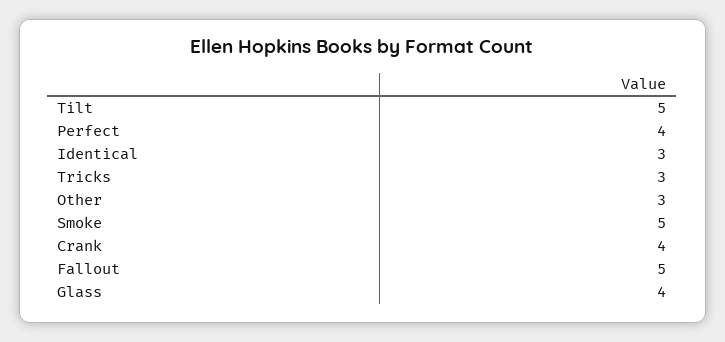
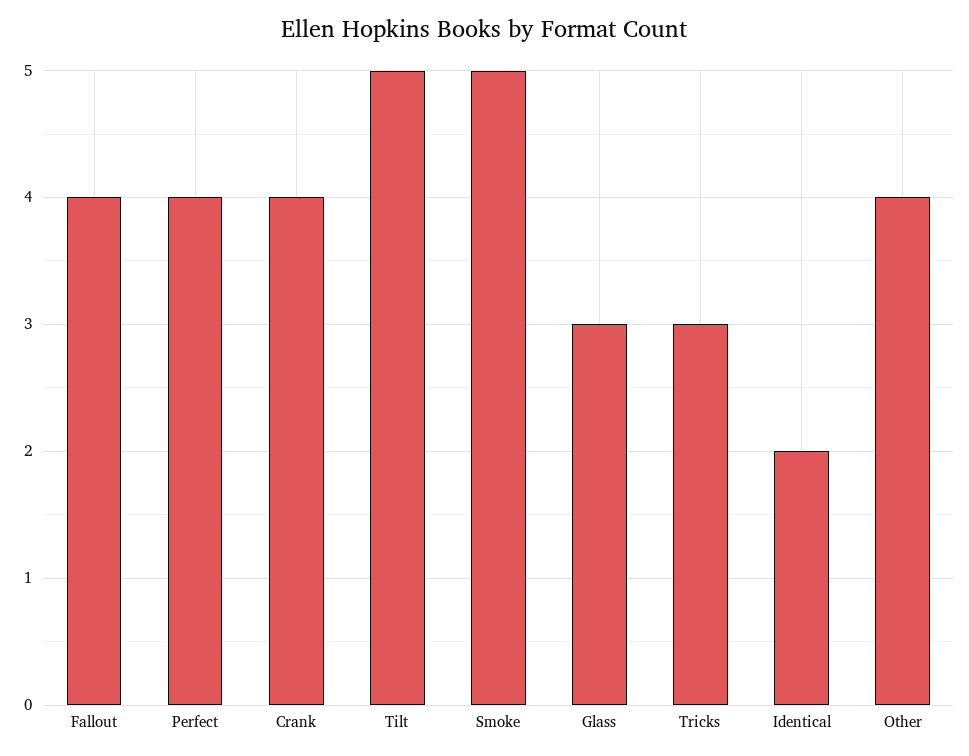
Identical: 3 -> 2
Other: 3 -> 4
Fallout: 5 -> 4
Glass: 4 -> 3

